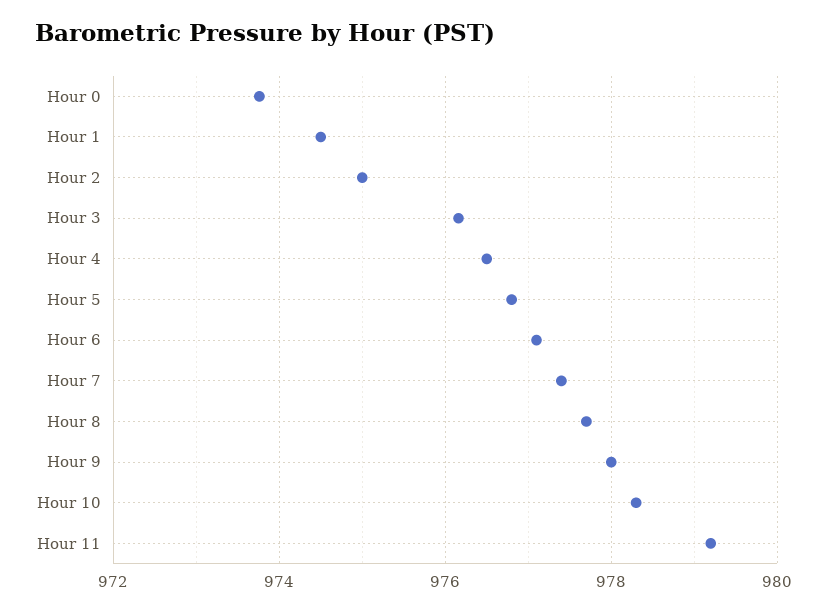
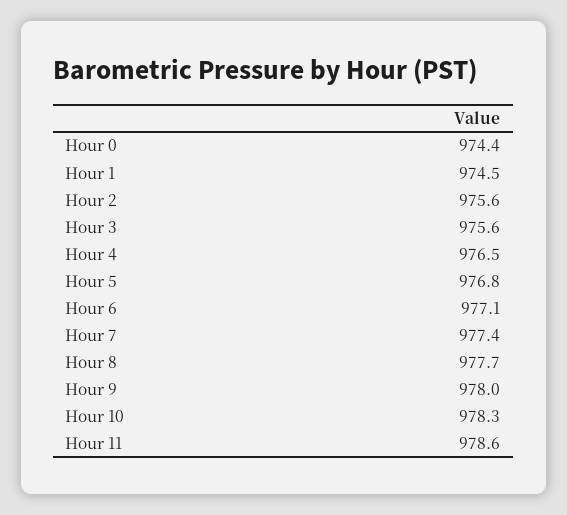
Hour 0: 973.8 -> 974.4
Hour 2: 975 -> 975.6
Hour 3: 976.2 -> 975.6
Hour 11: 979.2 -> 978.6

